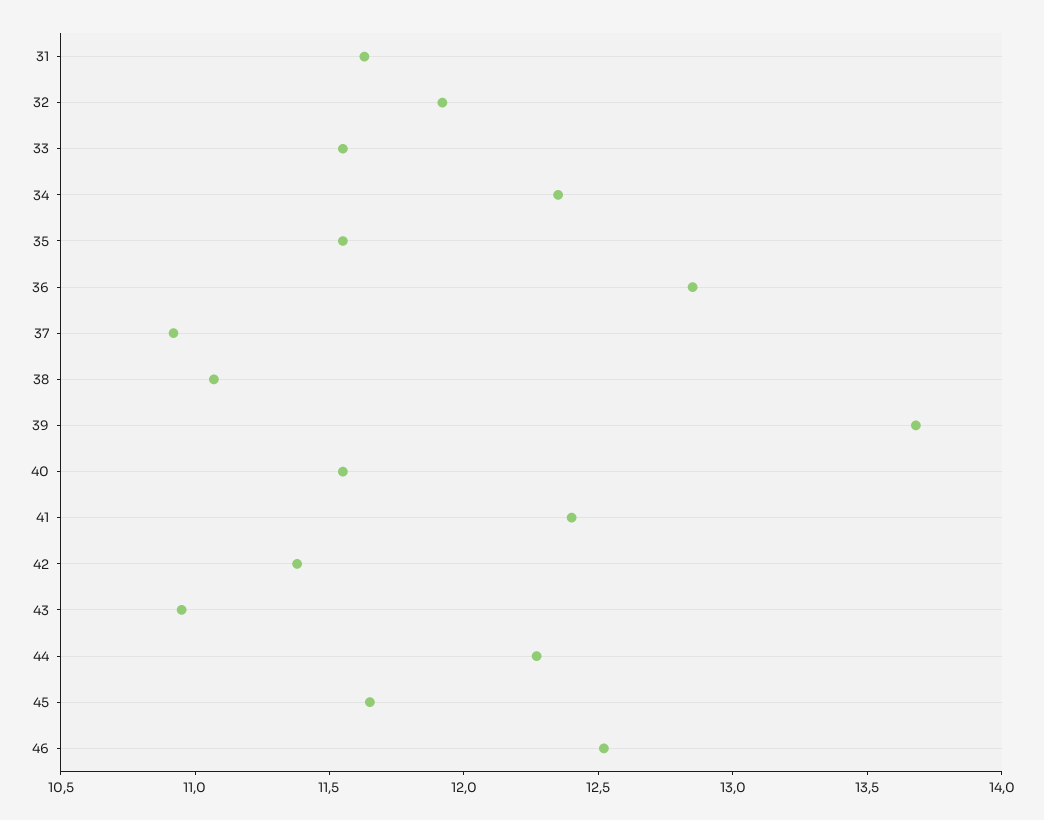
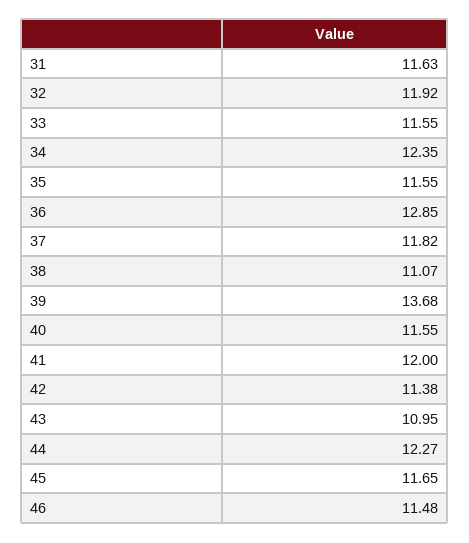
37: 10.9 -> 11.82
41: 12.4 -> 12
46: 12.5 -> 11.48

